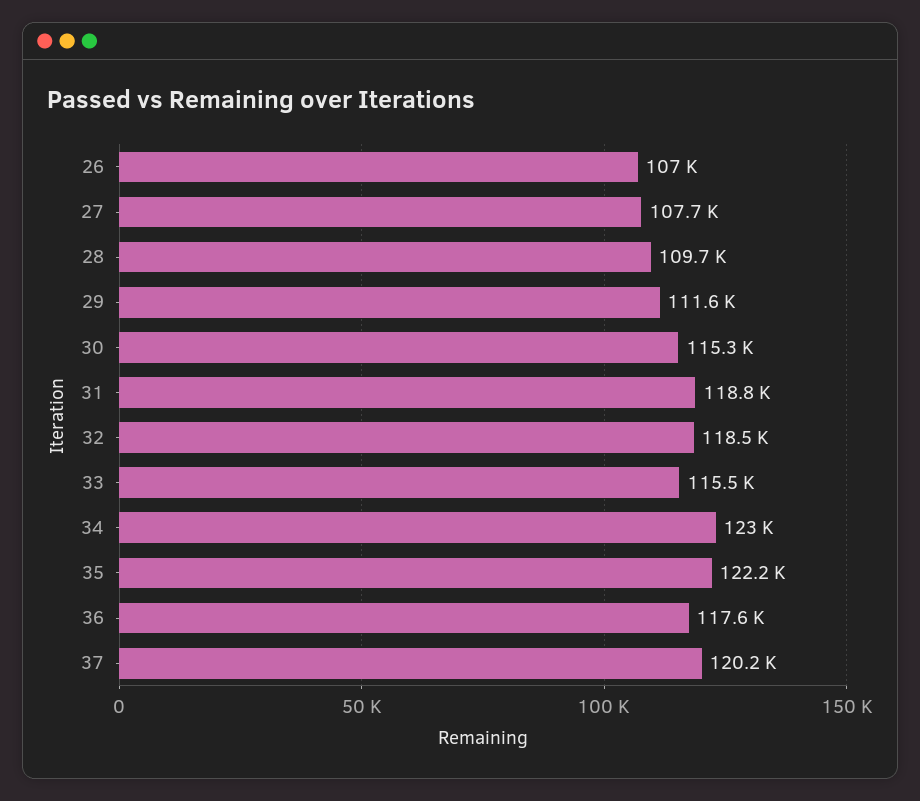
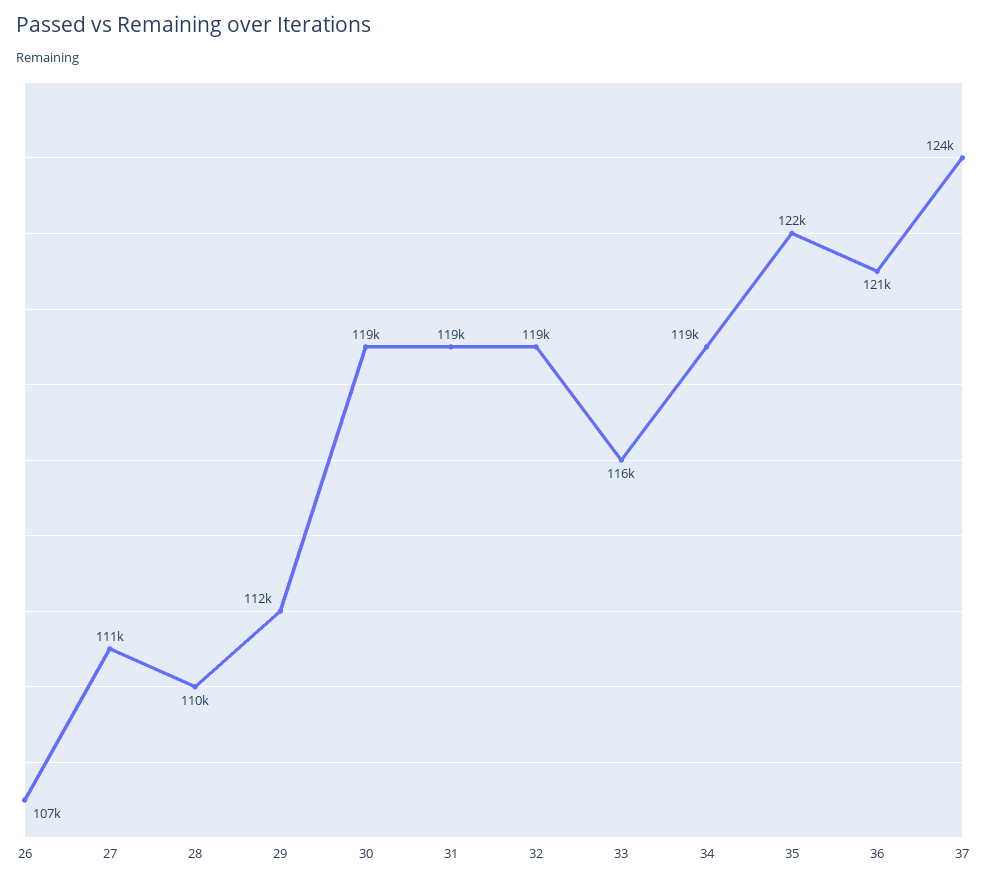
27: 107700 -> 111000
30: 115300 -> 119000
34: 123000 -> 119000
36: 117600 -> 121000
37: 120200 -> 124000

